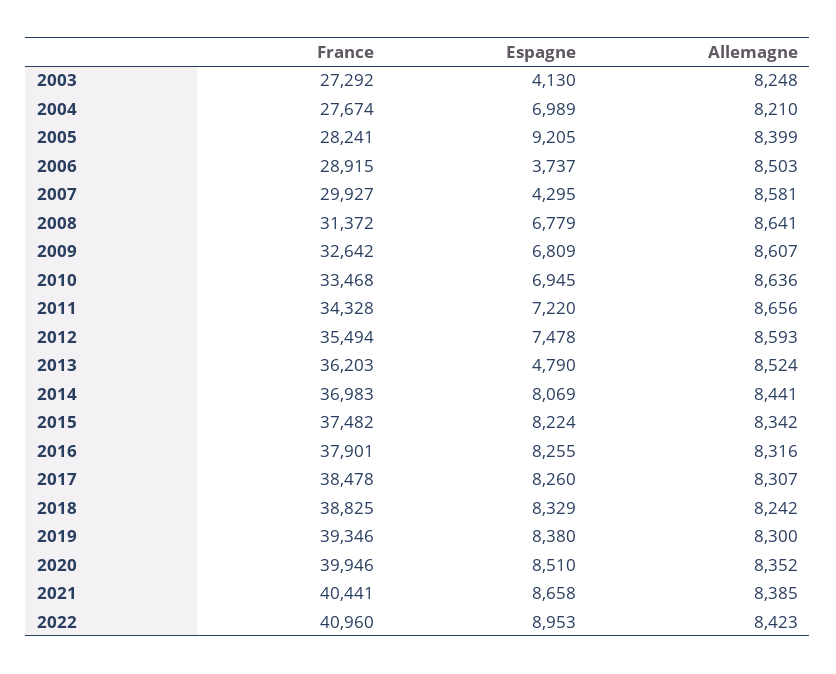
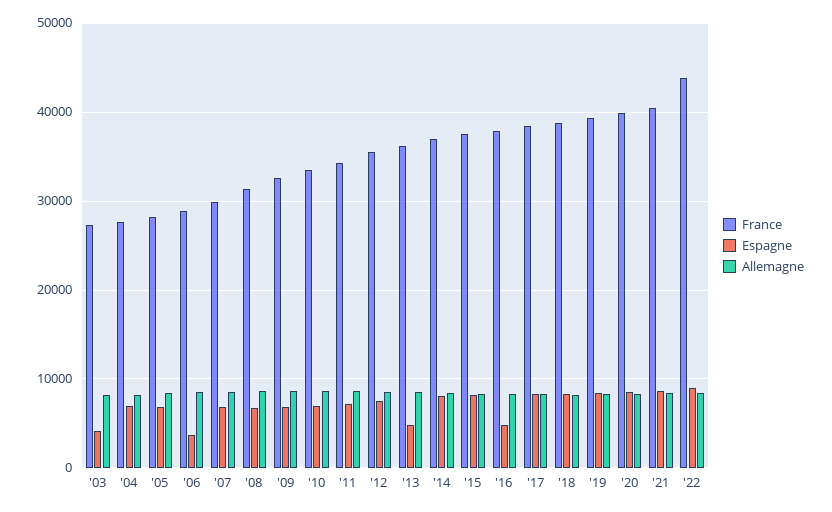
Espagne, 2005: 9205 -> 7000
Espagne, 2007: 4295 -> 7000
Espagne, 2016: 8255 -> 5000
France, 2022: 40960 -> 44000

